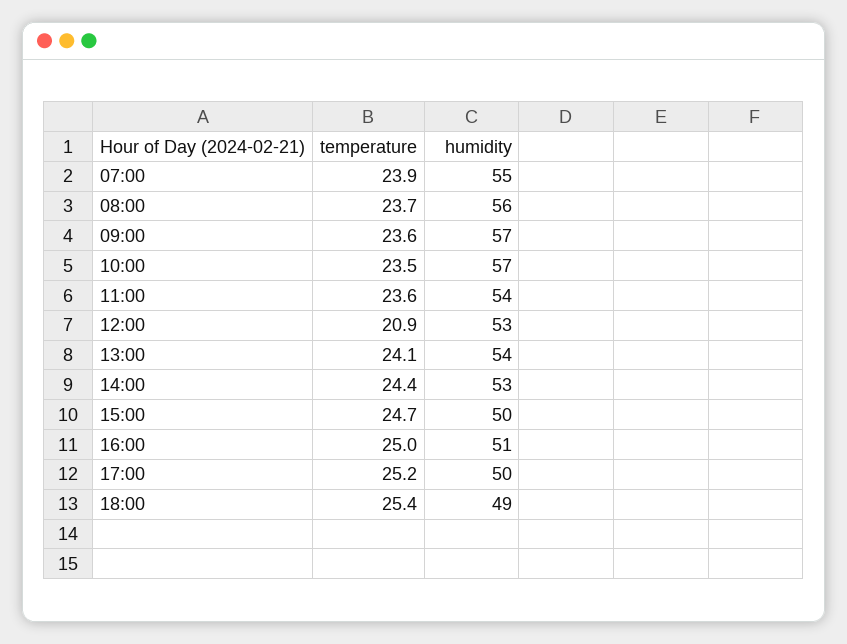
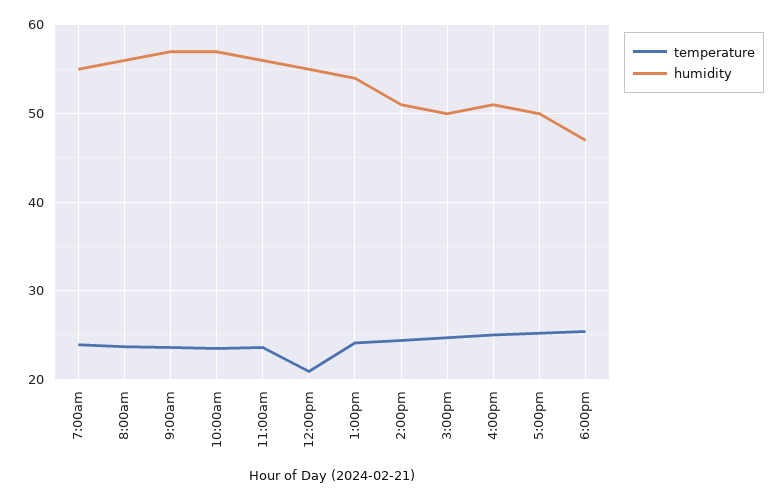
humidity, 11:00: 54 -> 56
humidity, 12:00: 53 -> 55
humidity, 14:00: 53 -> 51
humidity, 18:00: 49 -> 47

